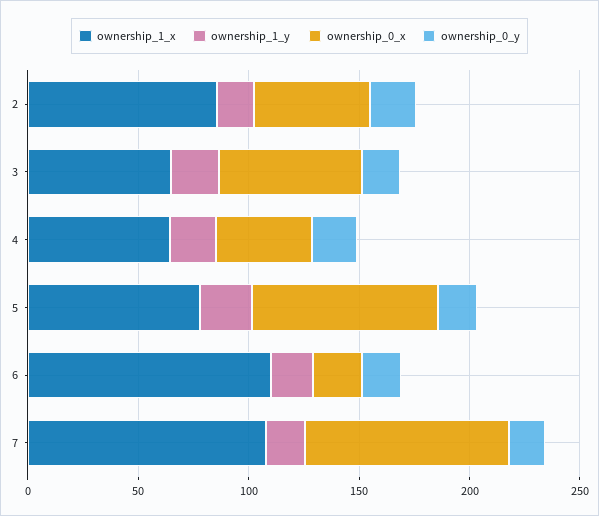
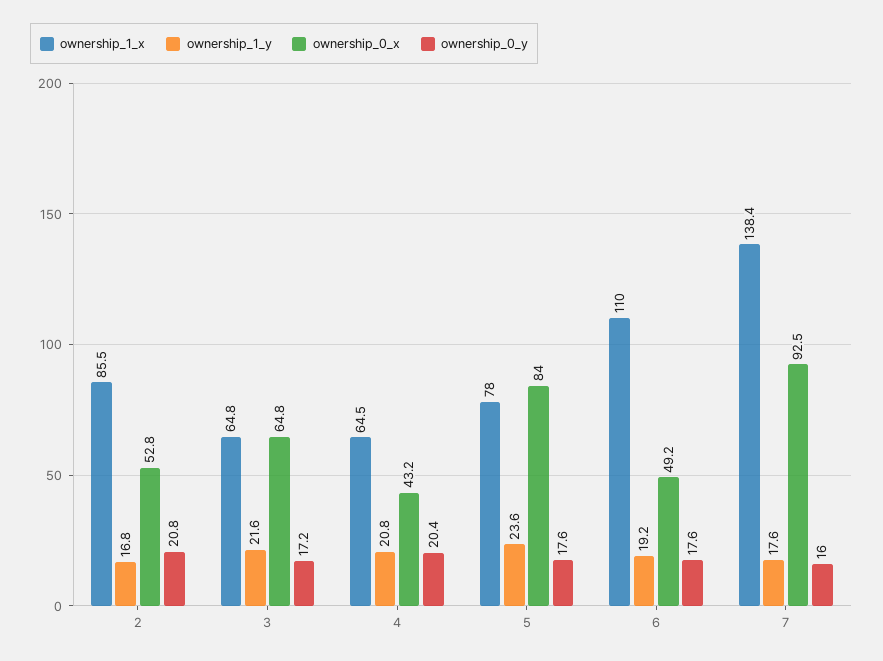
ownership_0_x, 6: 20 -> 49.2
ownership_1_x, 7: 110 -> 138.4

